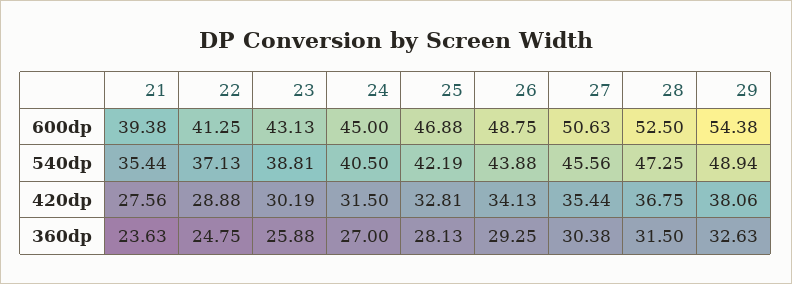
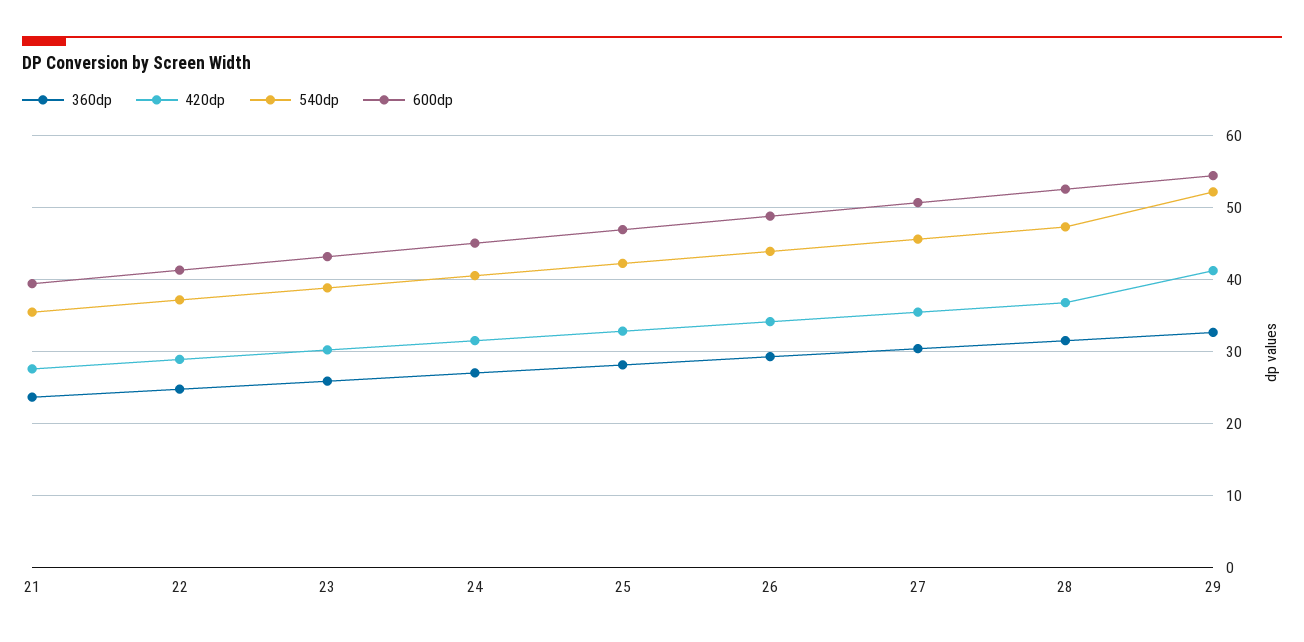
540dp, 29: 48.94 -> 52
420dp, 29: 38.06 -> 41

